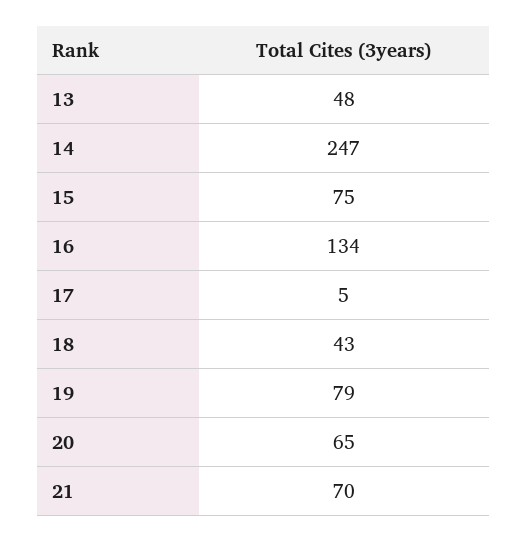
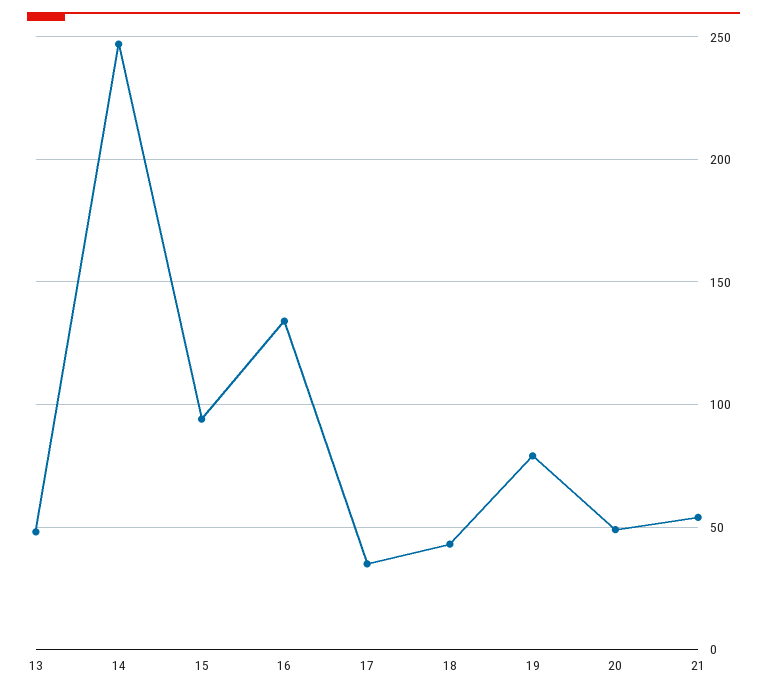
15: 75 -> 95
17: 5 -> 35
20: 65 -> 50
21: 70 -> 55

